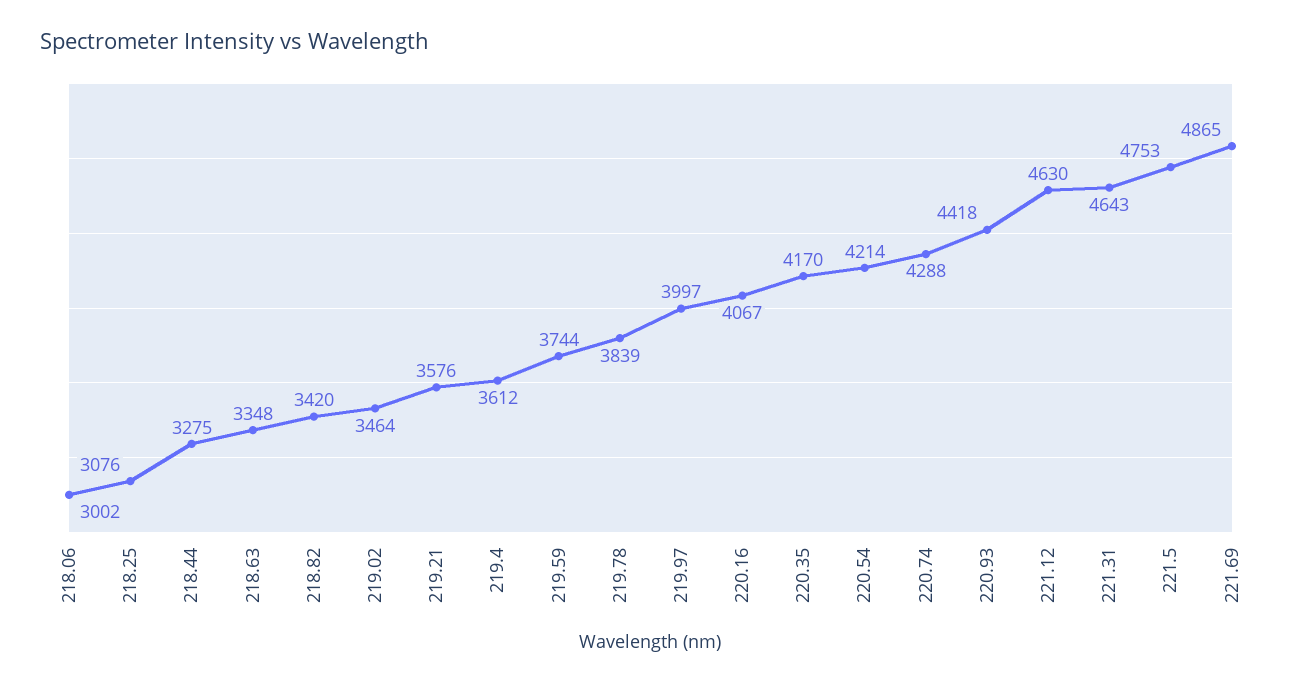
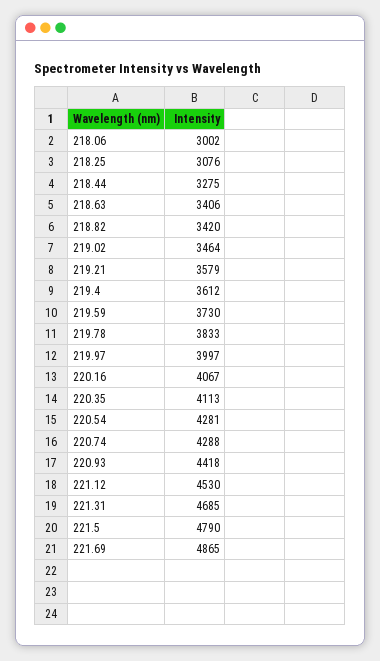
218.63: 3348 -> 3406
219.21: 3576 -> 3579
219.59: 3744 -> 3730
219.78: 3839 -> 3833
220.35: 4170 -> 4113
220.54: 4214 -> 4281
221.12: 4630 -> 4530
221.31: 4643 -> 4685
221.5: 4753 -> 4790

